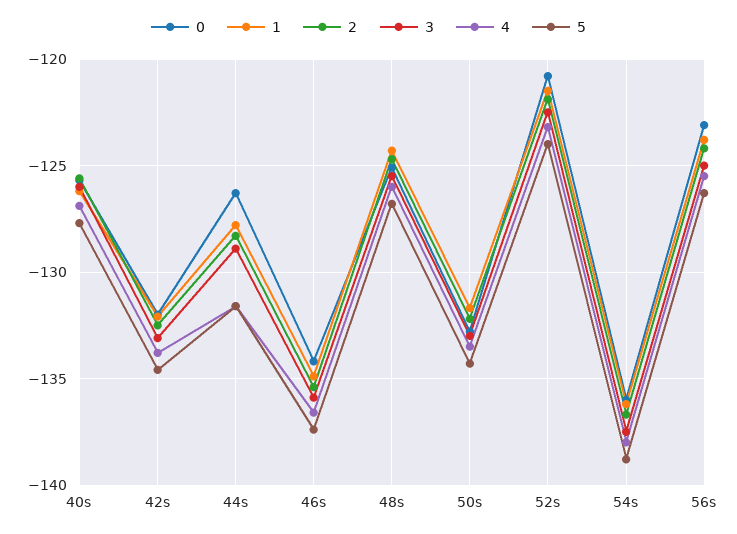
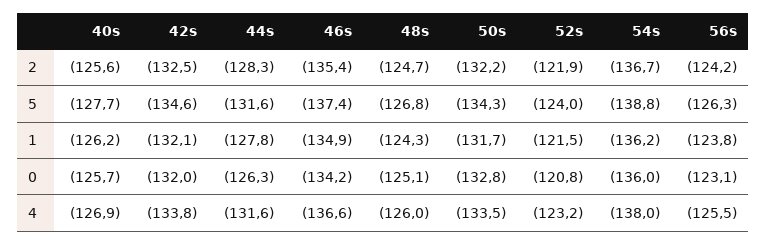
3, 40s: -126 -> none
3, 42s: -133 -> none
3, 44s: -129 -> none
3, 46s: -136 -> none
3, 48s: -125.5 -> none
3, 50s: -133 -> none
3, 52s: -122.5 -> none
3, 54s: -137.5 -> none
3, 56s: -125 -> none

